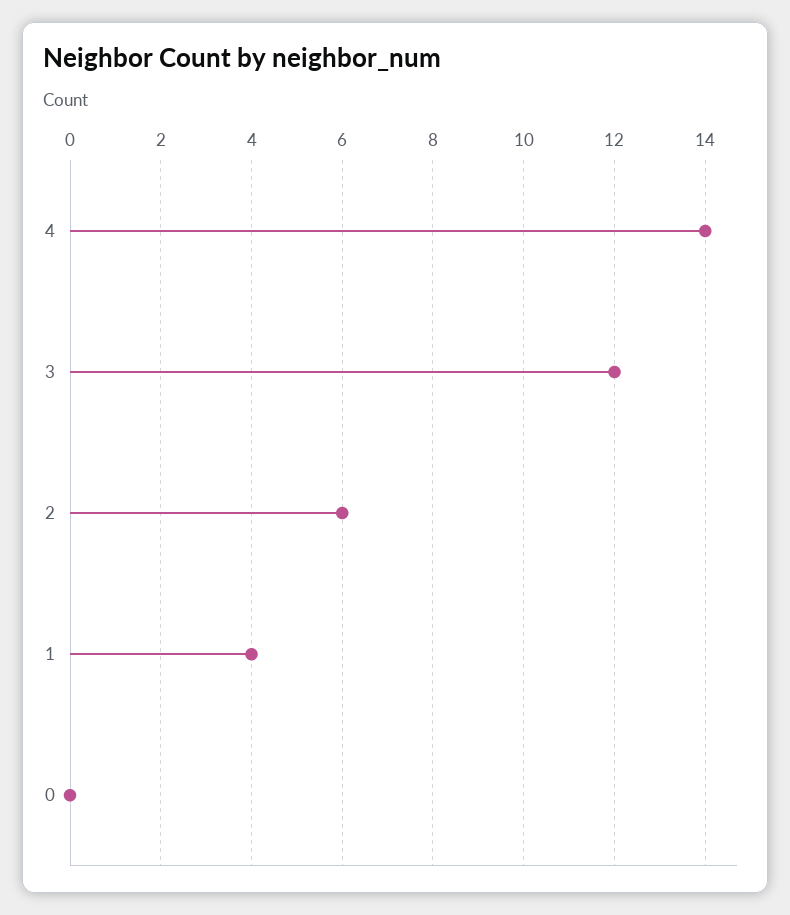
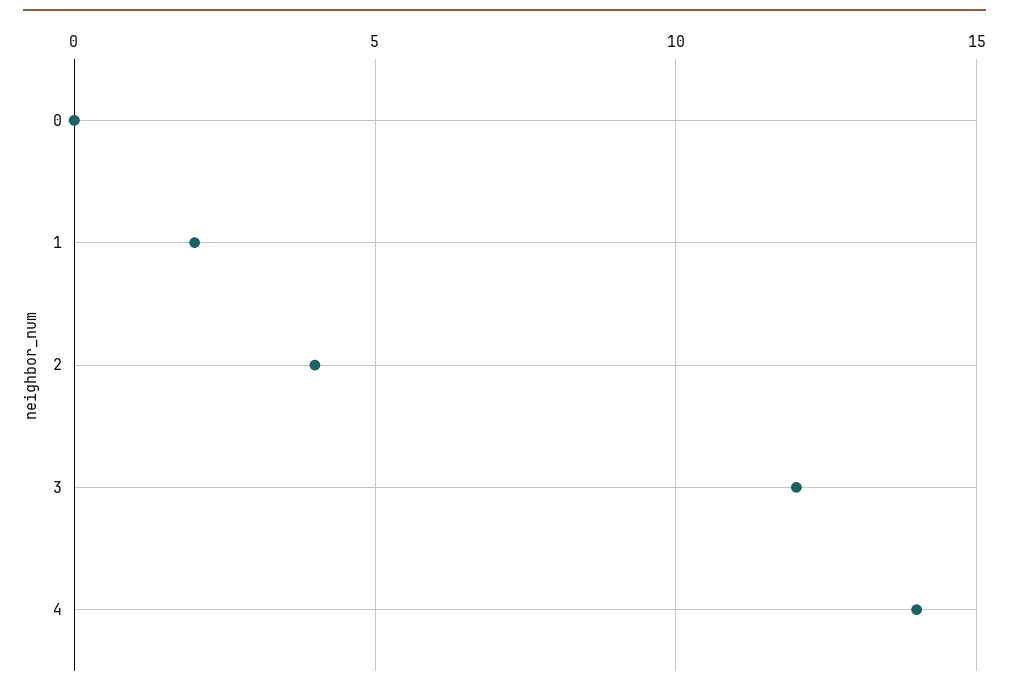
2: 6 -> 4
1: 4 -> 2

